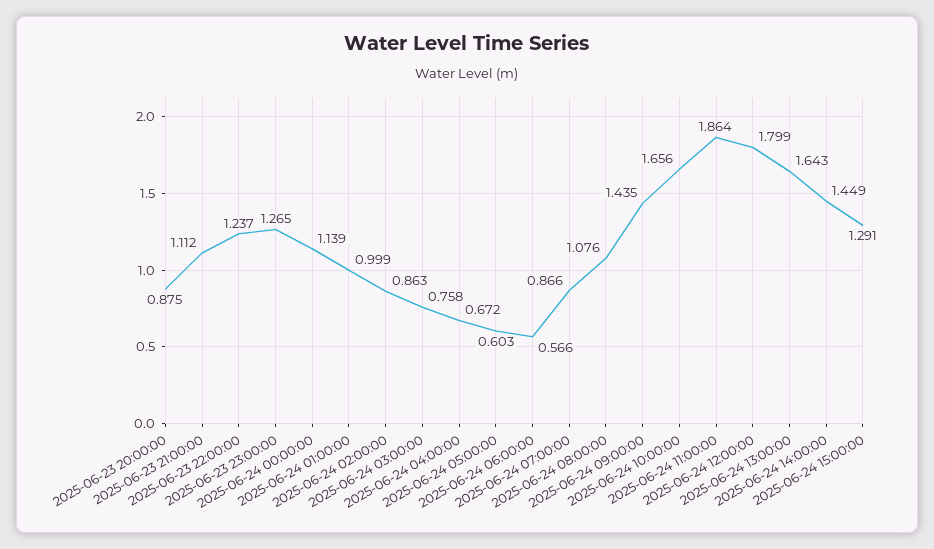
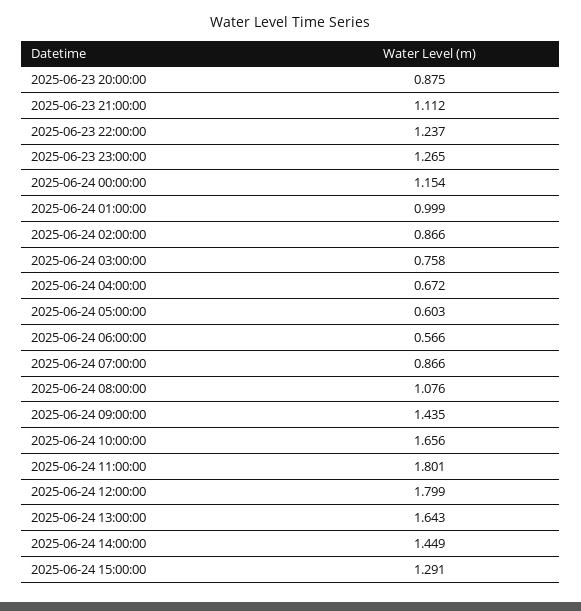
2025-06-24 00:00:00: 1.139 -> 1.154
2025-06-24 02:00:00: 0.863 -> 0.866
2025-06-24 11:00:00: 1.864 -> 1.801

